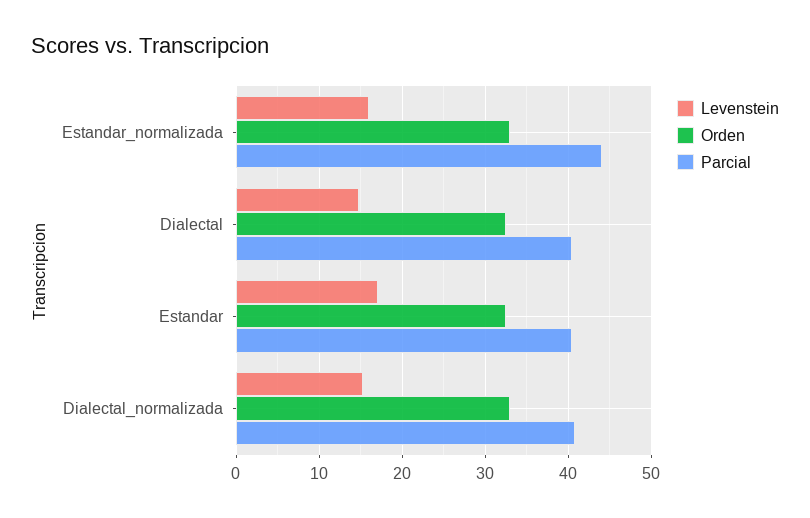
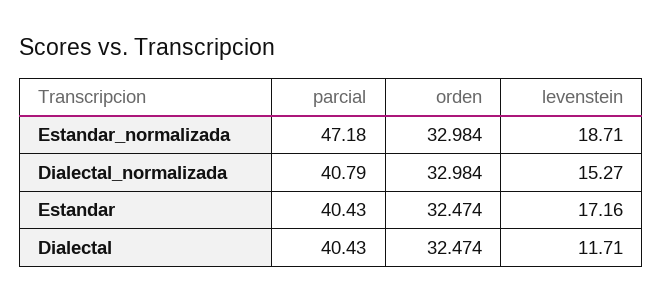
Levenstein, Estandar_normalizada: 16 -> 18.71
Parcial, Estandar_normalizada: 44 -> 47.18
Levenstein, Dialectal: 15 -> 11.71

